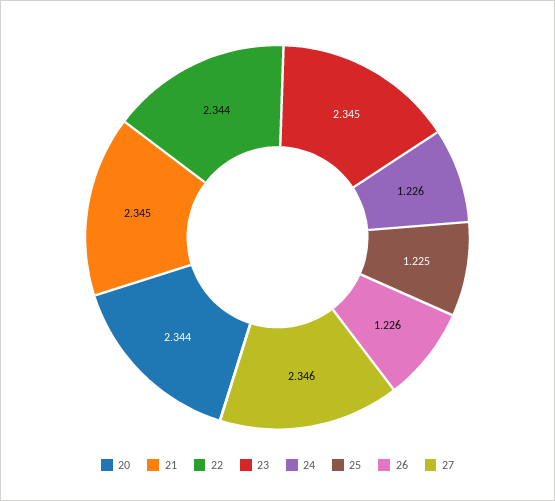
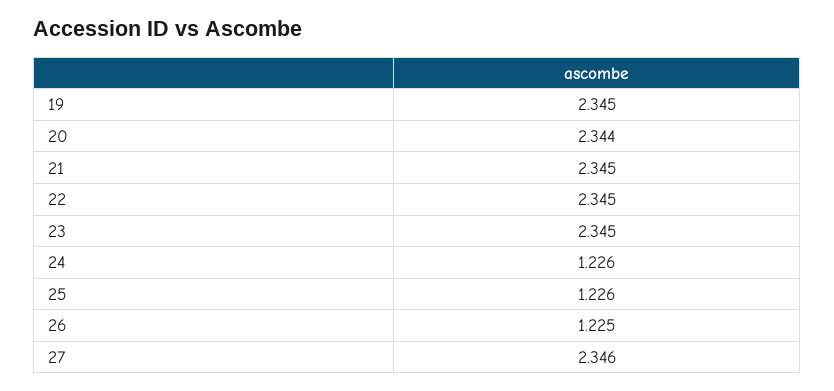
22: 2.344 -> 2.345
25: 1.225 -> 1.226
26: 1.226 -> 1.225
19: none -> 2.345

